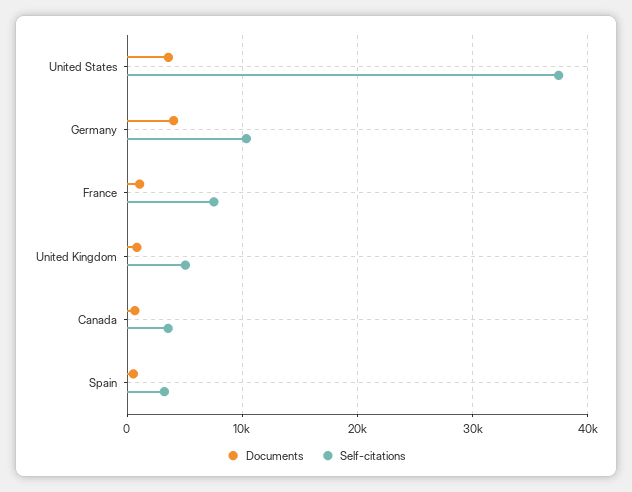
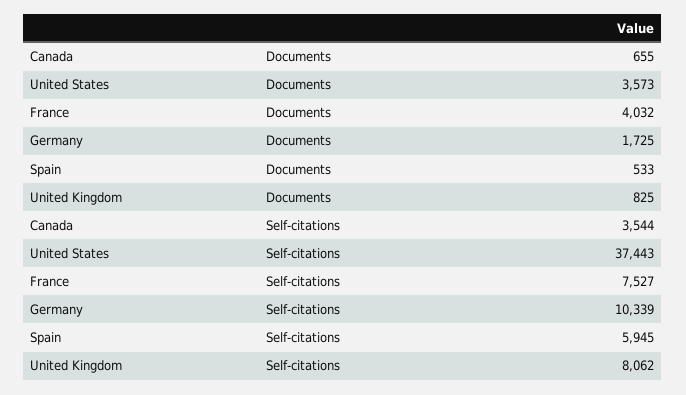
Documents, Germany: 4000 -> 1725
Documents, France: 1000 -> 4032
Self-citations, United Kingdom: 5000 -> 8062
Self-citations, Spain: 3000 -> 5945

